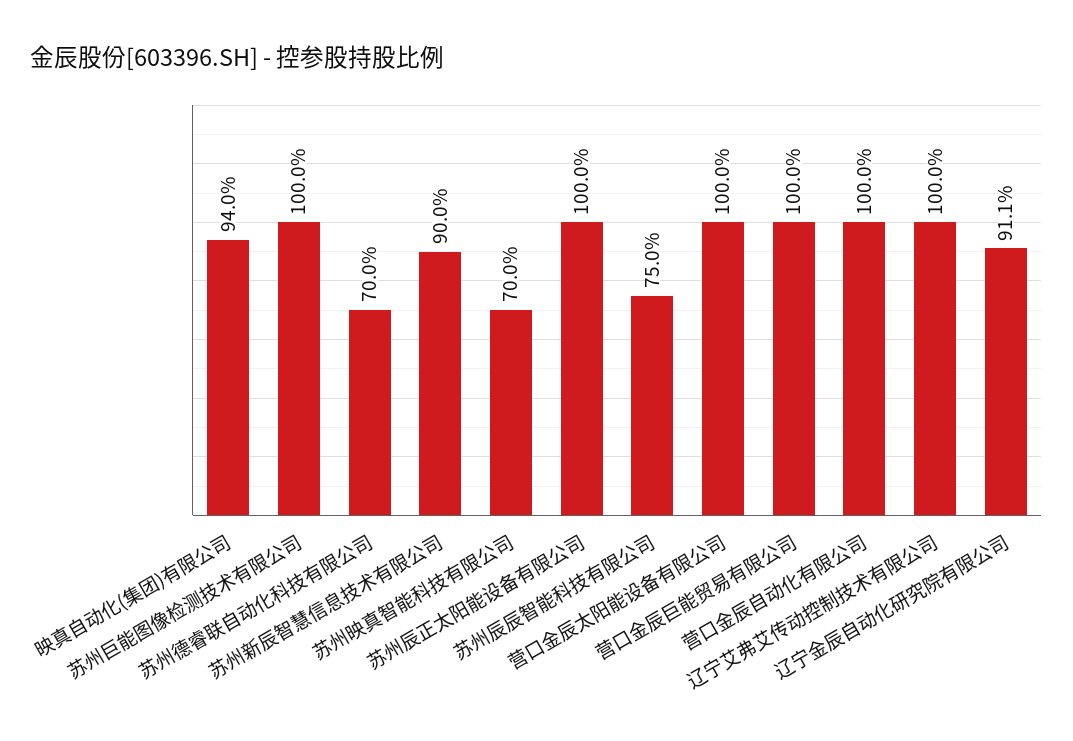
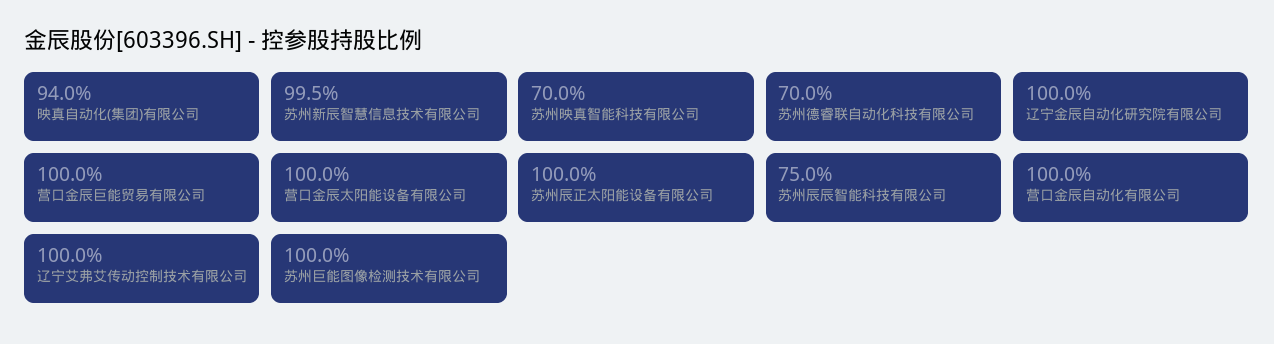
苏州新辰智慧信息技术有限公司: 90 -> 99.5
辽宁金辰自动化研究院有限公司: 91.1 -> 100

